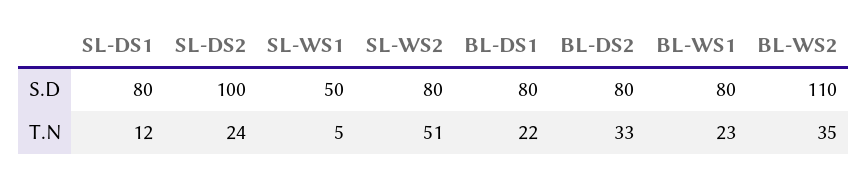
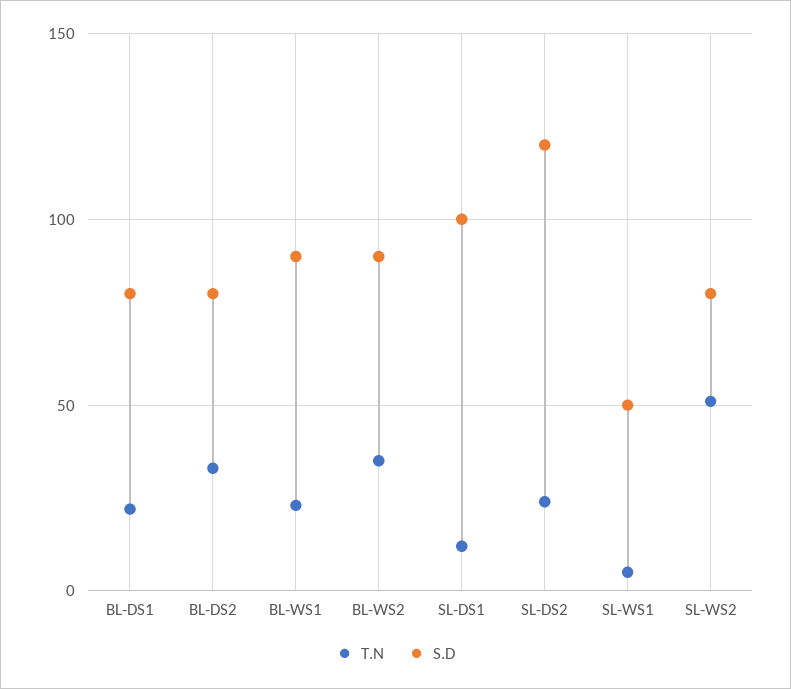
S.D, SL-DS1: 80 -> 100
S.D, SL-DS2: 100 -> 120
S.D, BL-WS1: 80 -> 90
S.D, BL-WS2: 110 -> 90

